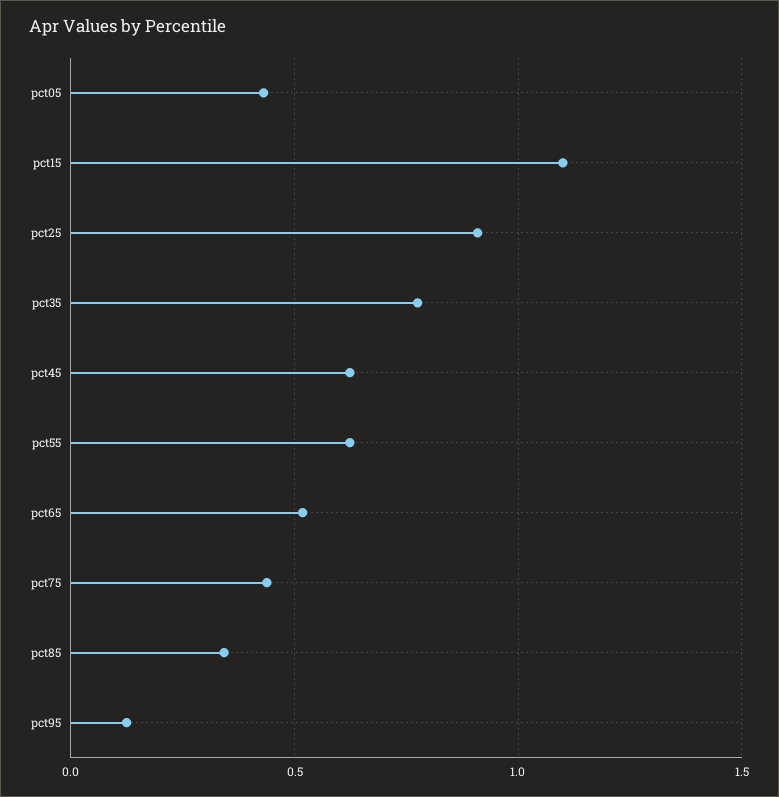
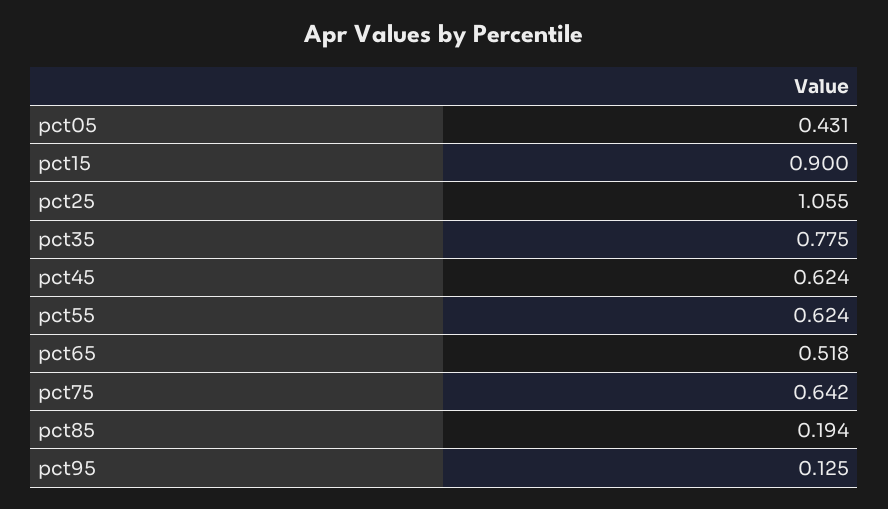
pct15: 1.1 -> 0.9
pct25: 0.9 -> 1.055
pct75: 0.45 -> 0.642
pct85: 0.35 -> 0.194

